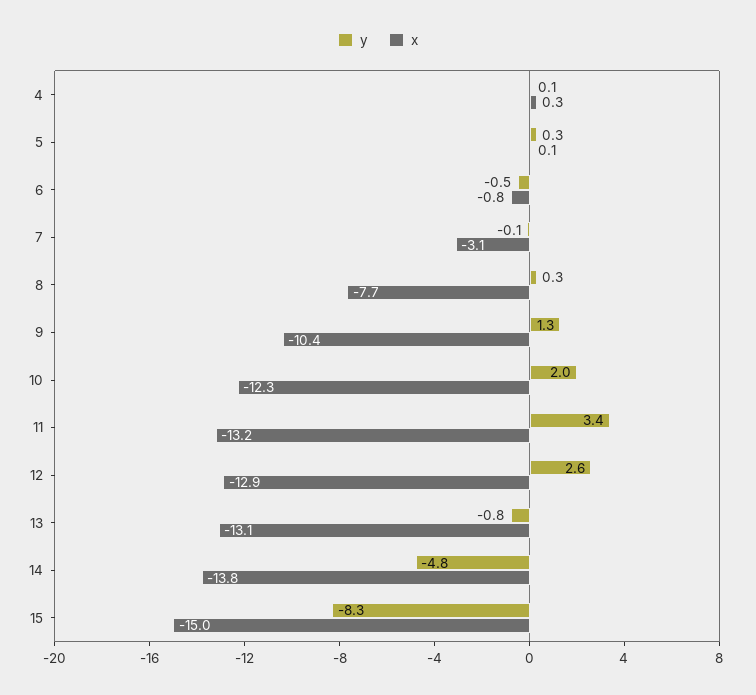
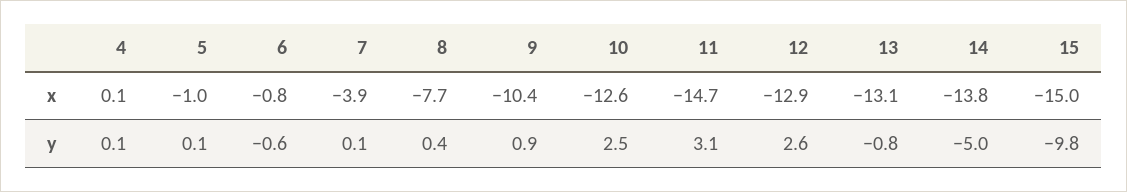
x, 4: 0.3 -> 0.1
y, 5: 0.3 -> 0.1
x, 5: 0.1 -> -1
y, 6: -0.5 -> -0.6
y, 7: -0.1 -> 0.1
x, 7: -3.1 -> -3.9
y, 8: 0.3 -> 0.4
y, 9: 1.3 -> 0.9
y, 10: 2 -> 2.5
x, 10: -12.3 -> -12.6
y, 11: 3.4 -> 3.1
x, 11: -13.2 -> -14.7
y, 14: -4.8 -> -5
y, 15: -8.3 -> -9.8

